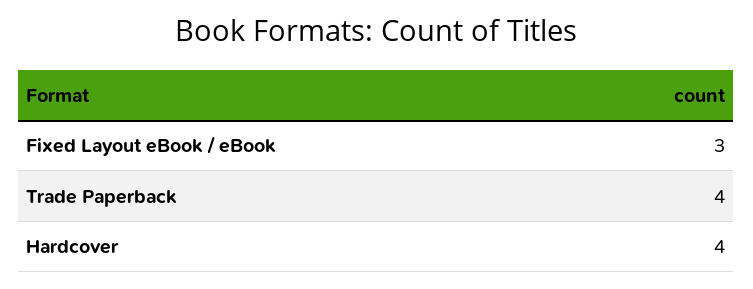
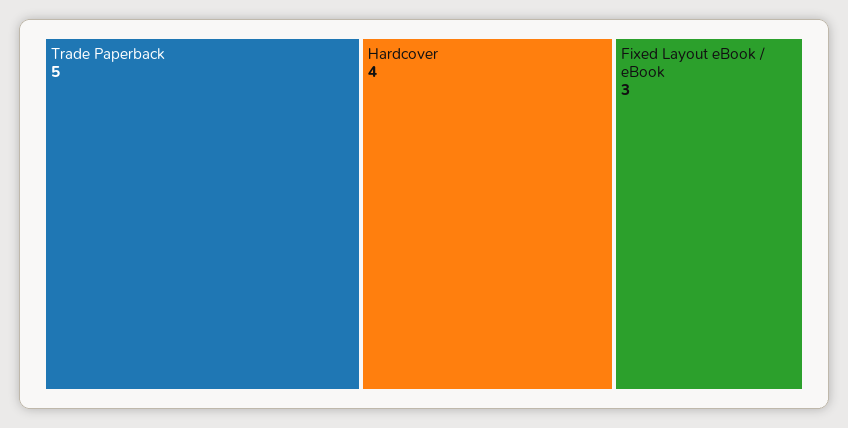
Trade Paperback: 4 -> 5

